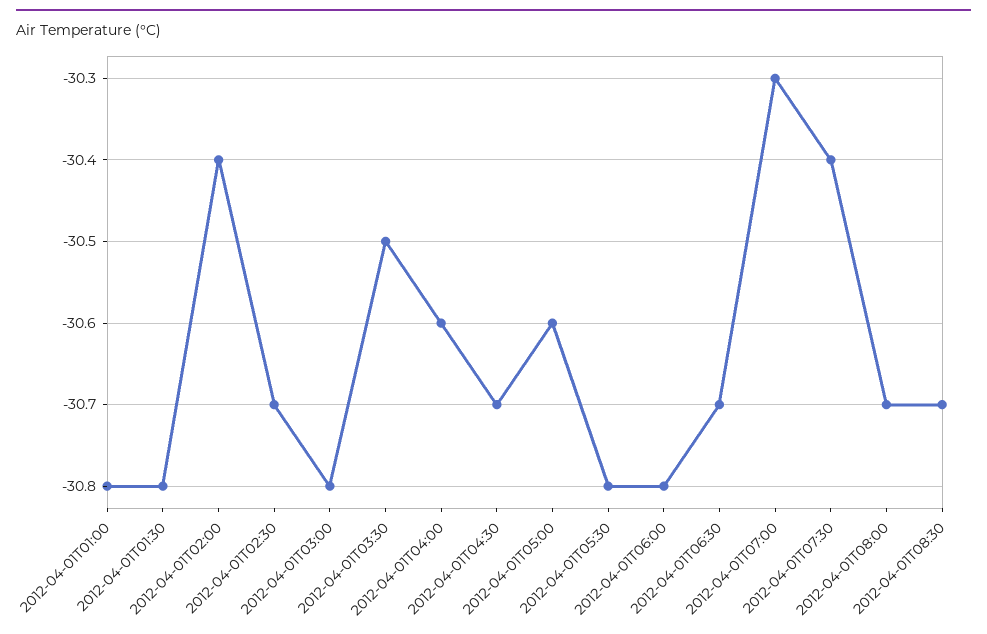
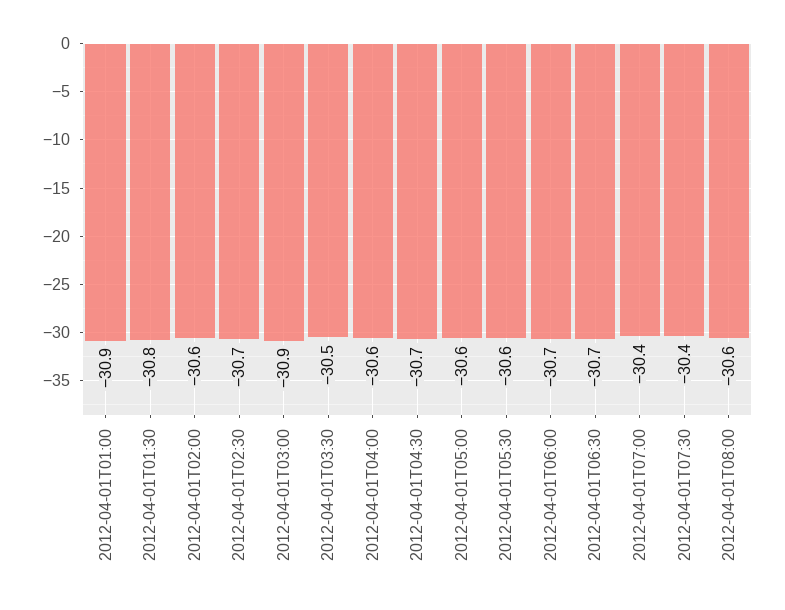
2012-04-01T01:00: -30.8 -> -30.9
2012-04-01T02:00: -30.4 -> -30.6
2012-04-01T03:00: -30.8 -> -30.9
2012-04-01T05:30: -30.8 -> -30.6
2012-04-01T06:00: -30.8 -> -30.7
2012-04-01T07:00: -30.3 -> -30.4
2012-04-01T08:00: -30.7 -> -30.6
2012-04-01T08:30: -30.7 -> none

